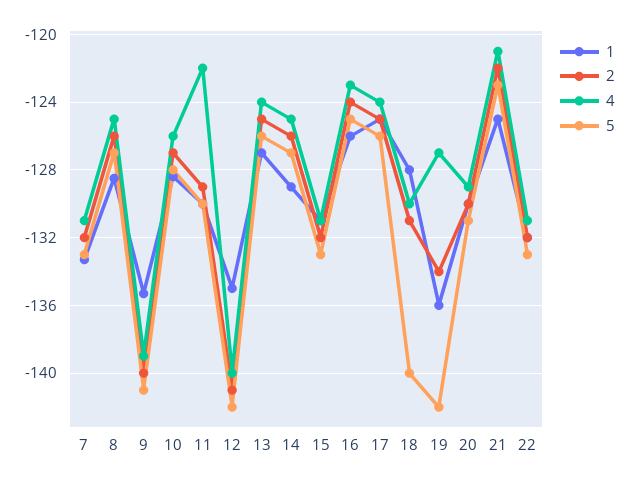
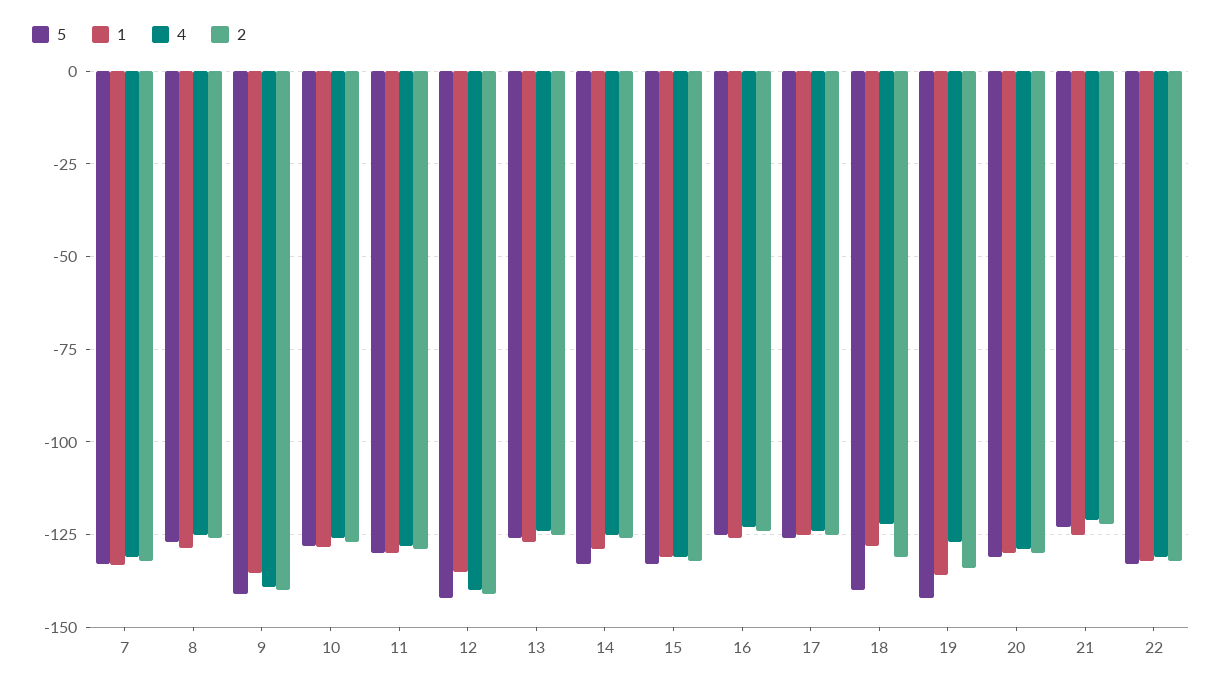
4, 11: -122 -> -127.5
5, 14: -127 -> -132.5
4, 18: -130 -> -122.5

